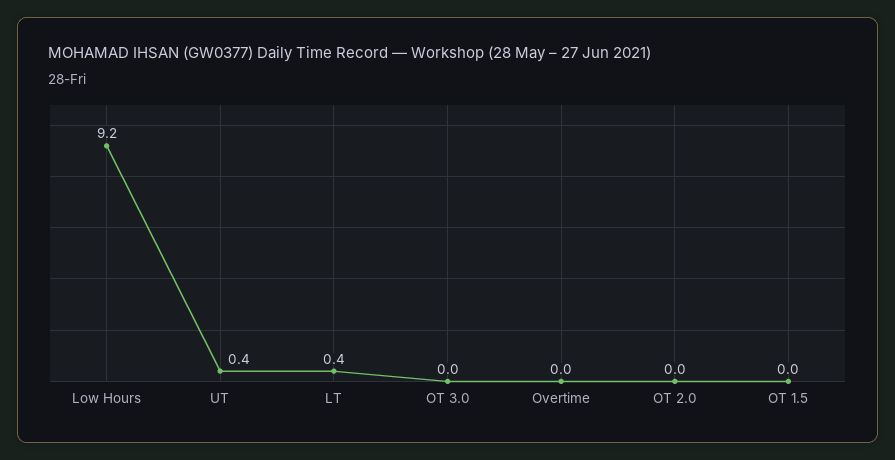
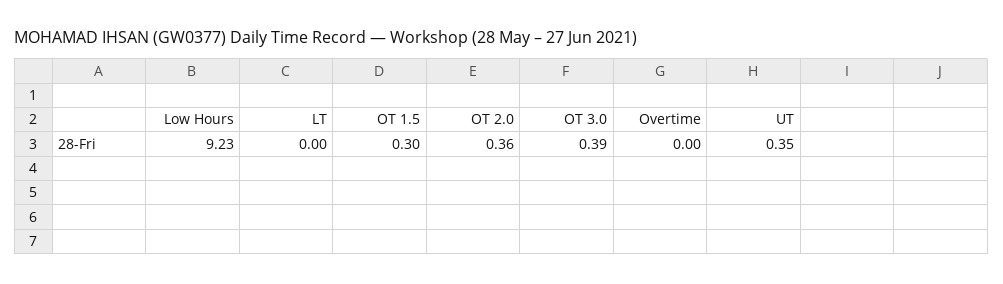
LT: 0.4 -> 0
OT 3.0: 0 -> 0.39
OT 2.0: 0 -> 0.36
OT 1.5: 0 -> 0.3

